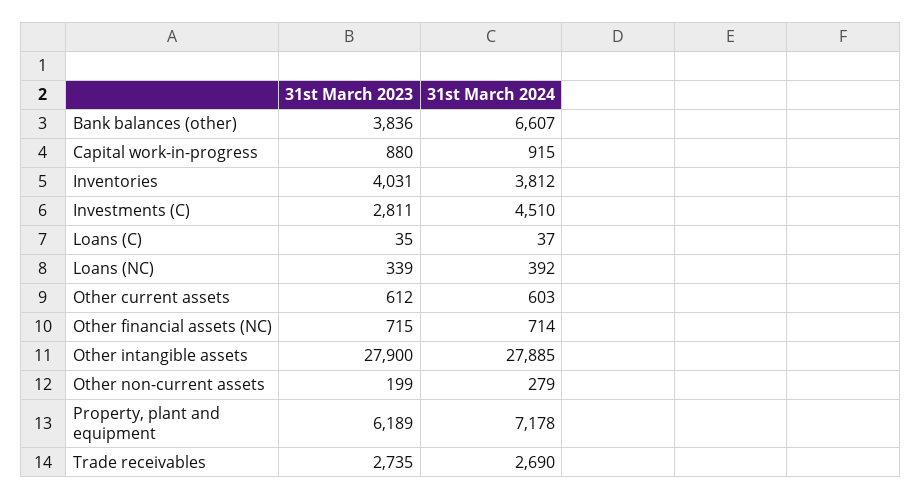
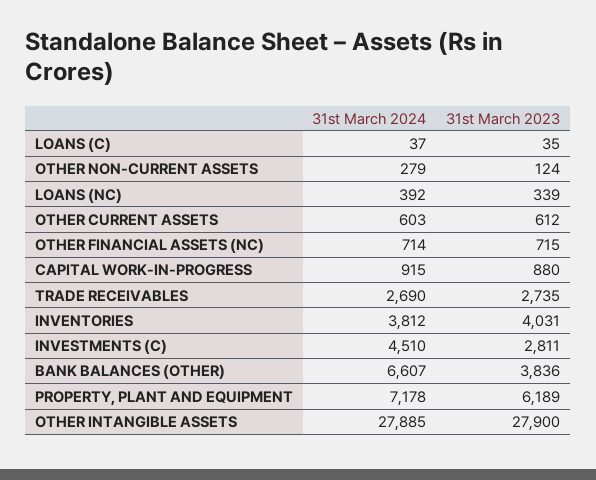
31st March 2023, Other non-current assets: 199 -> 124

